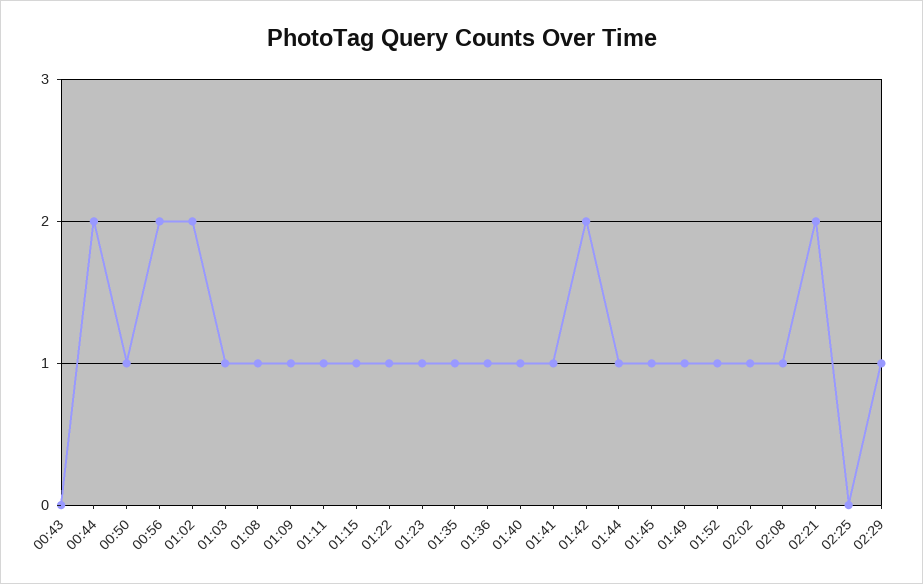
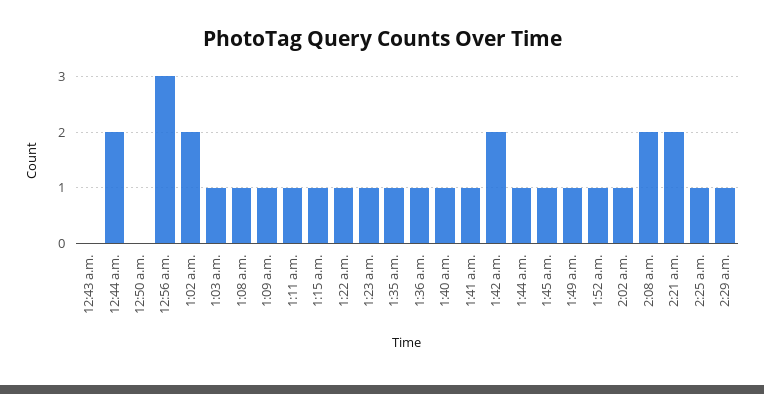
00:50: 1 -> 0
00:56: 2 -> 3
02:08: 1 -> 2
02:25: 0 -> 1

